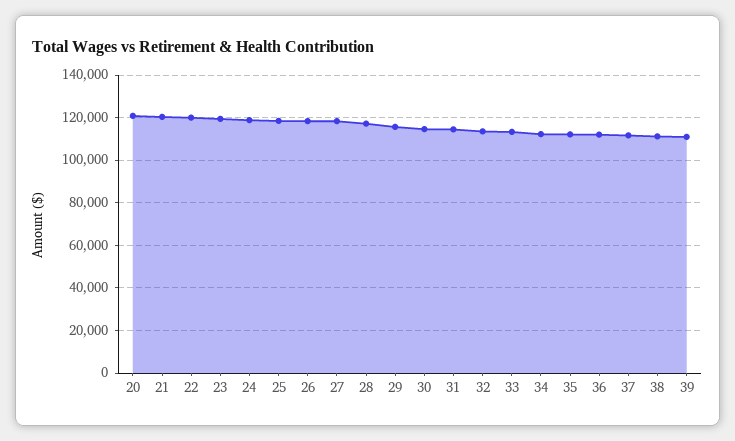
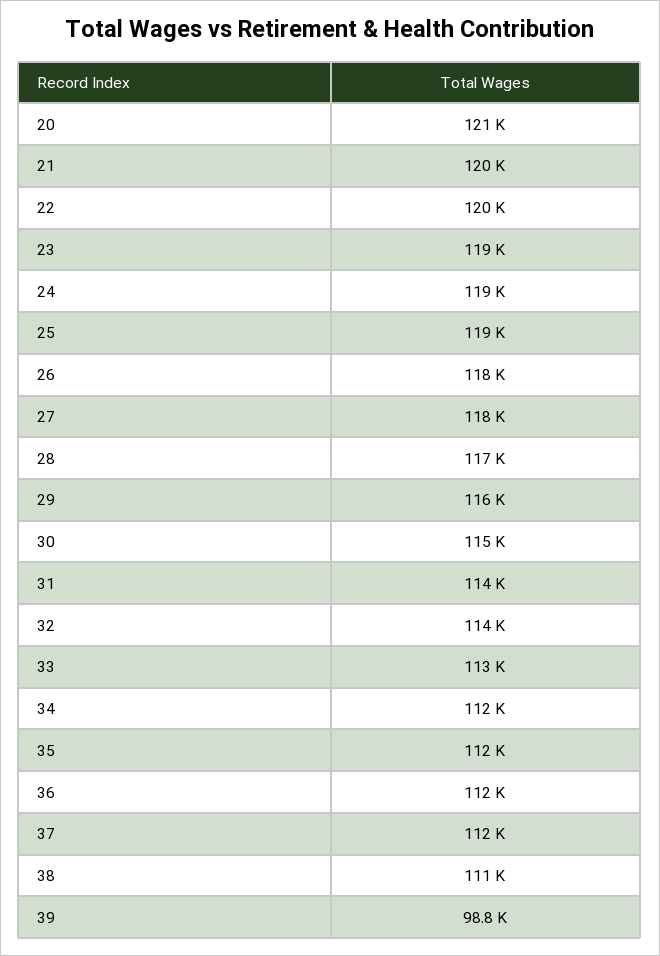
39: 110000 -> 98800

